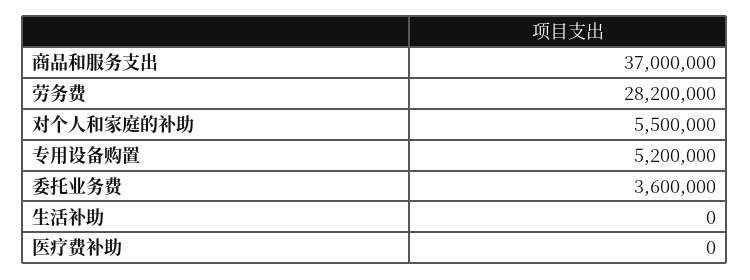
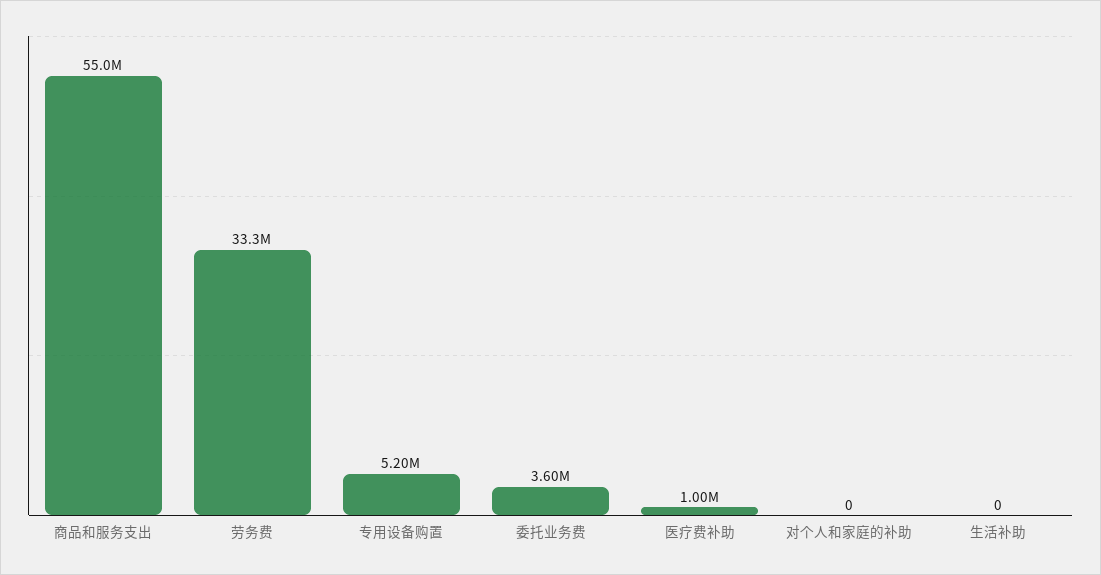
商品和服务支出: 37000000 -> 55000000
劳务费: 28200000 -> 33300000
对个人和家庭的补助: 5500000 -> 0
医疗费补助: 0 -> 1000000

